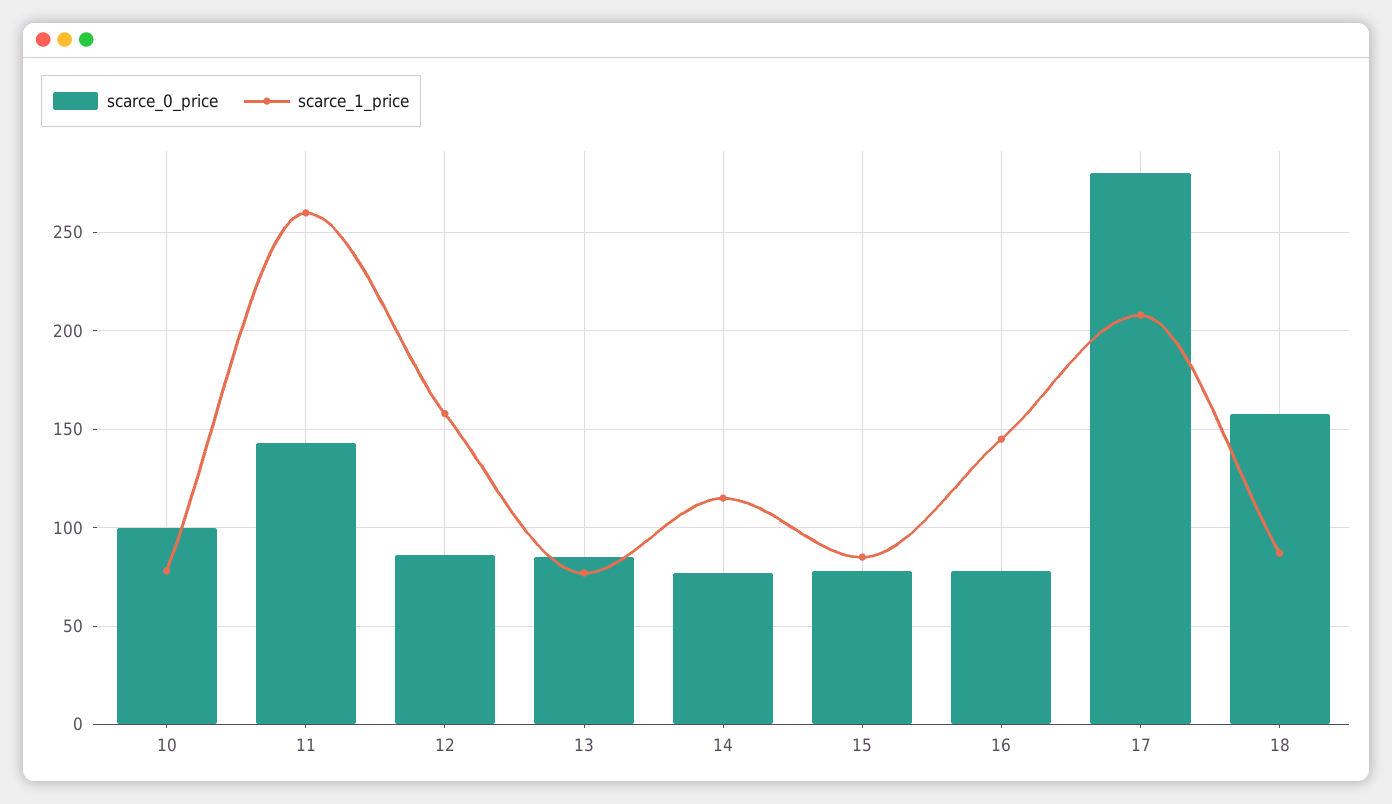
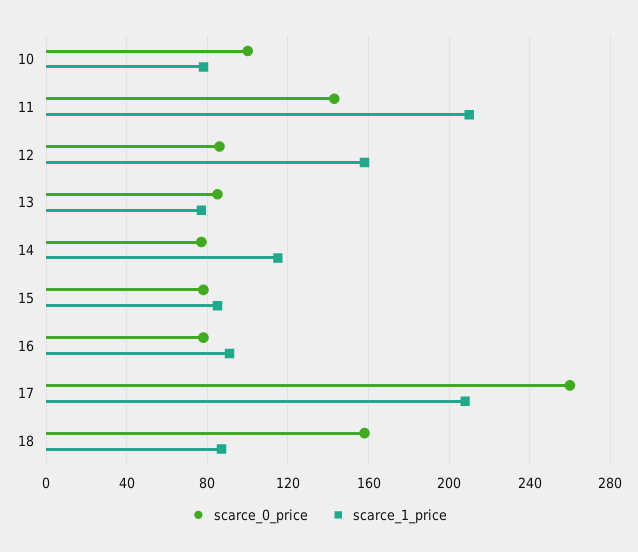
scarce_1_price, 11: 260 -> 210
scarce_1_price, 16: 145 -> 90
scarce_0_price, 17: 280 -> 260

